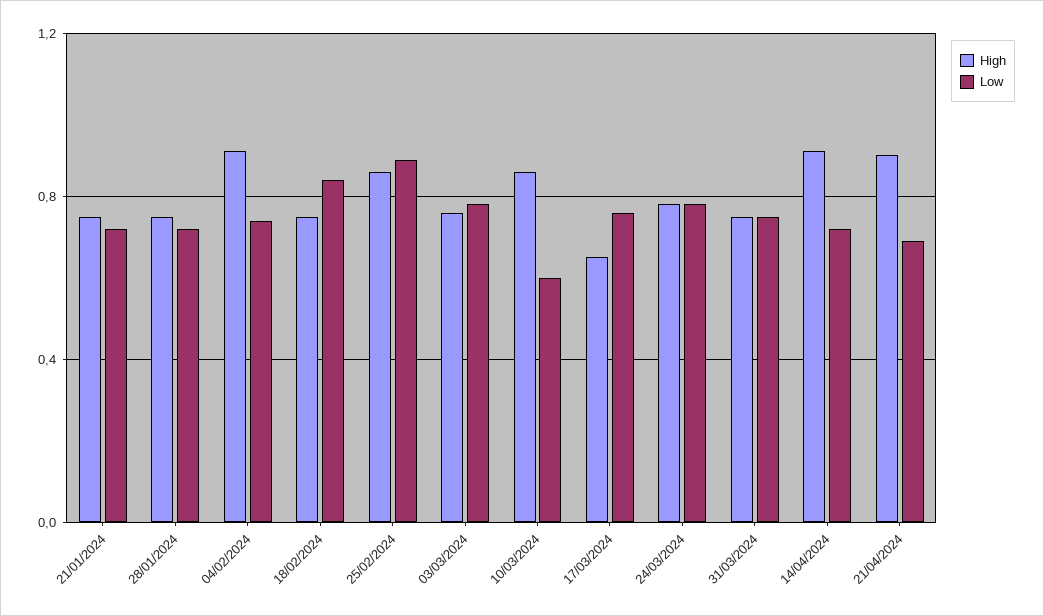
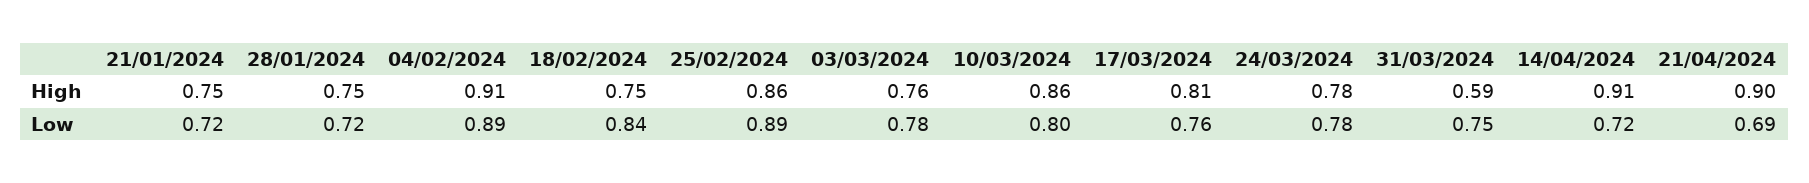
Low, 04/02/2024: 0.75 -> 0.89
Low, 10/03/2024: 0.6 -> 0.8
High, 17/03/2024: 0.65 -> 0.81
High, 31/03/2024: 0.75 -> 0.59

